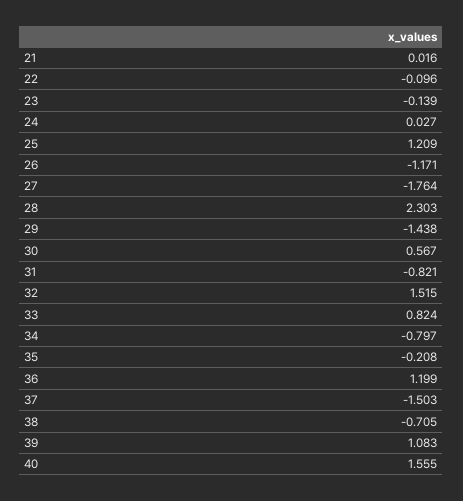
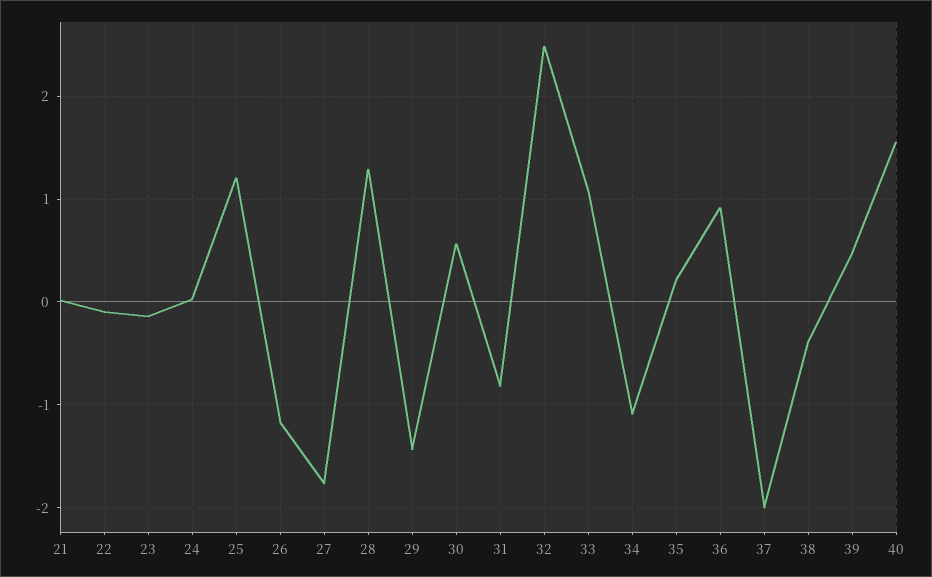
28: 2.303 -> 1.3
32: 1.515 -> 2.5
33: 0.824 -> 1.1
34: -0.797 -> -1.1
35: -0.208 -> 0.2
36: 1.199 -> 0.9
37: -1.503 -> -2
38: -0.705 -> -0.4
39: 1.083 -> 0.5

